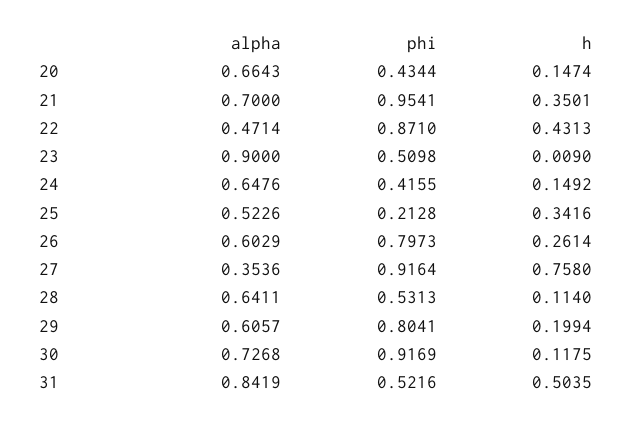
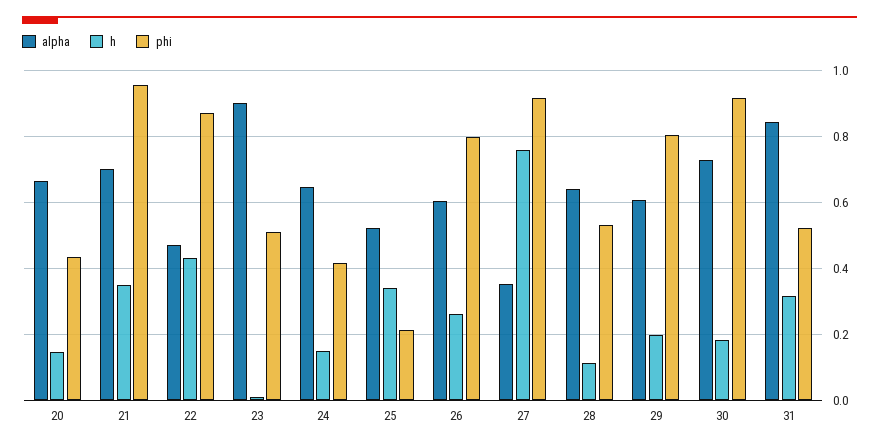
h, 30: 0.1175 -> 0.18
h, 31: 0.5035 -> 0.32

